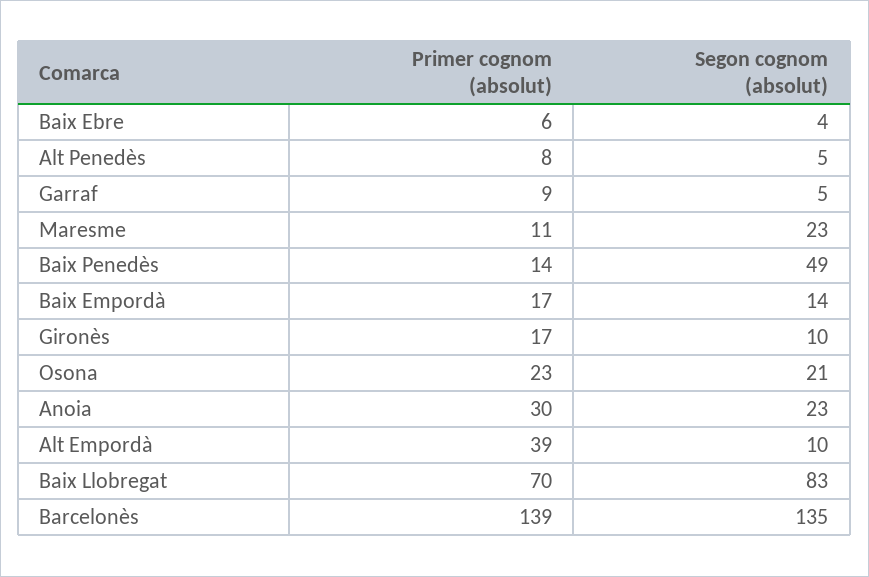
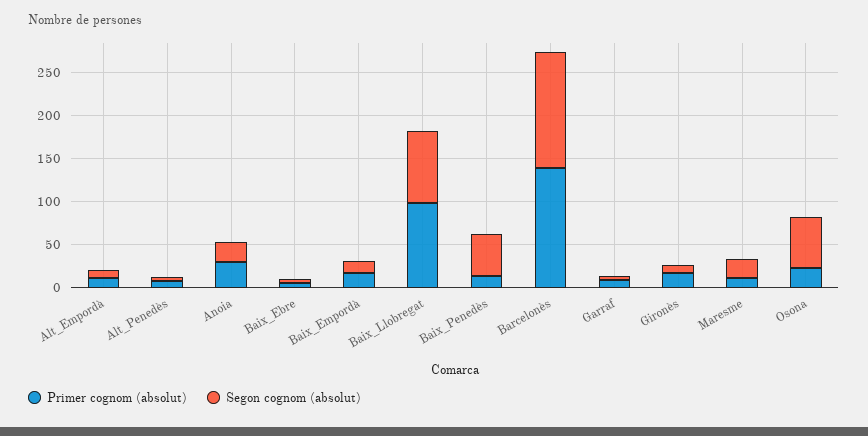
Segon cognom (absolut), Osona: 21 -> 60
Primer cognom (absolut), Alt Empordà: 39 -> 10
Primer cognom (absolut), Baix Llobregat: 70 -> 100

